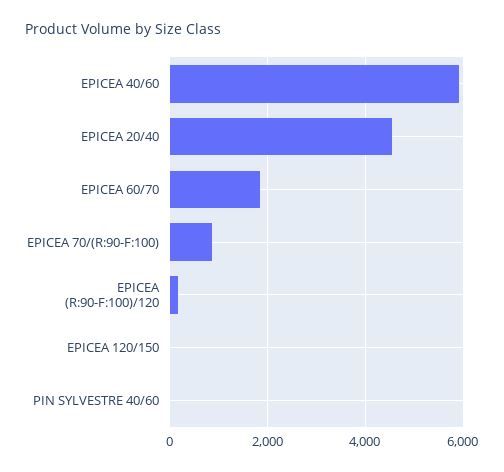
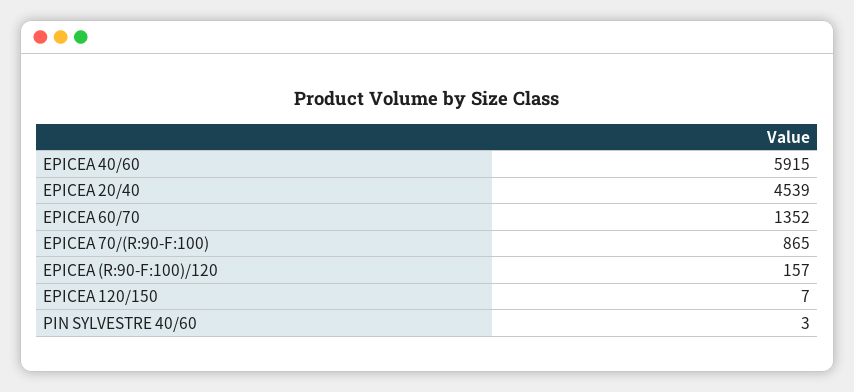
EPICEA 60/70: 1800 -> 1352

